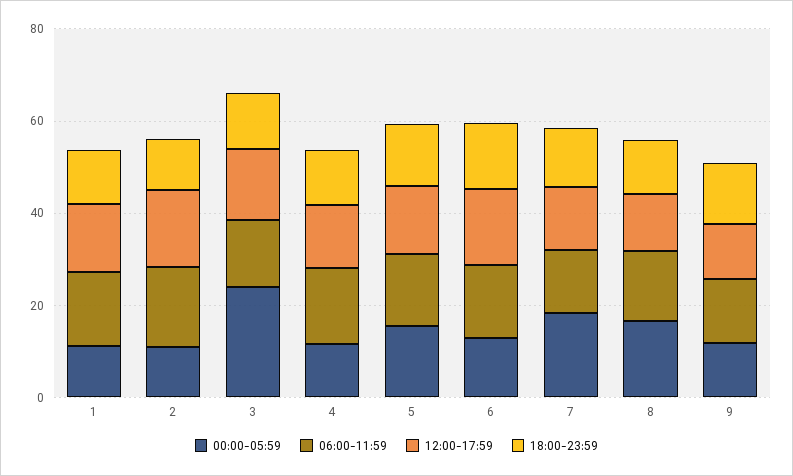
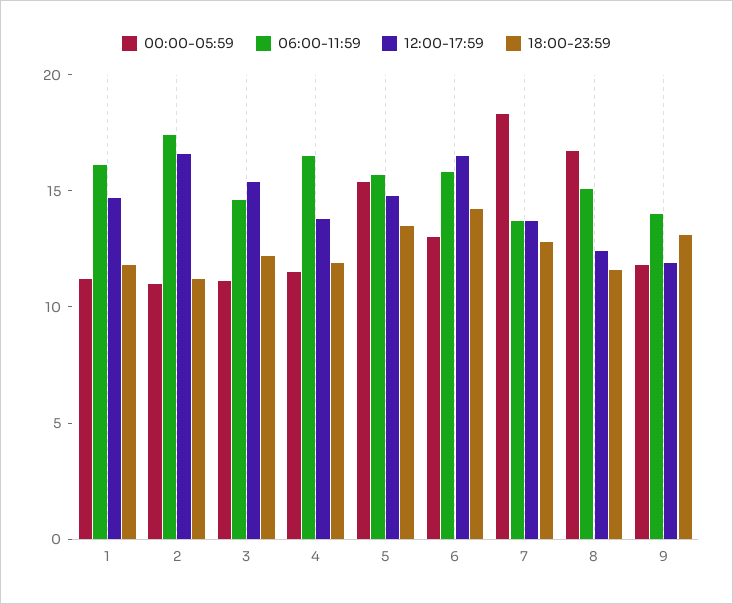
00:00-05:59, 3: 25 -> 11

